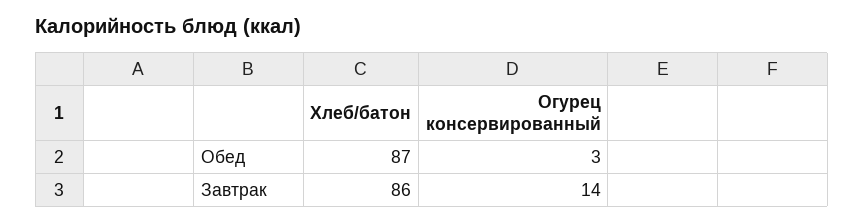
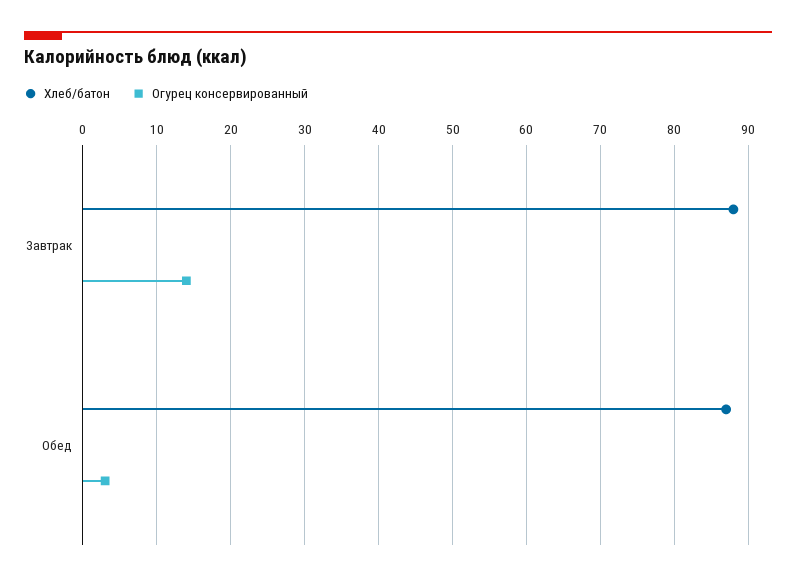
Хлеб/батон, Завтрак: 86 -> 88

